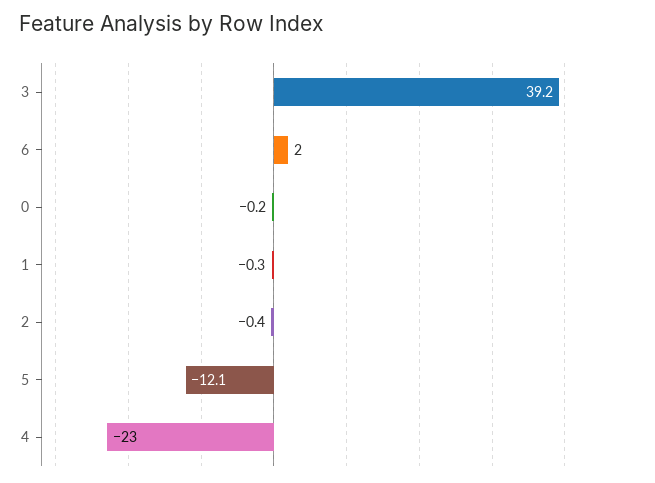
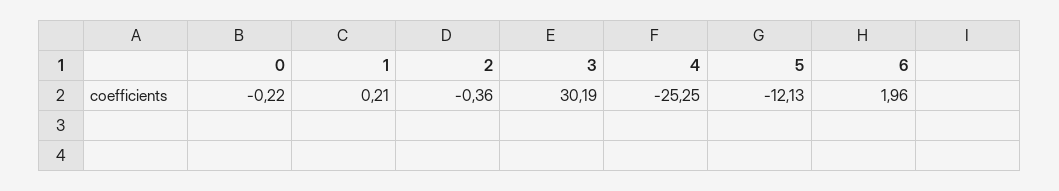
3: 39.2 -> 30.19
1: -0.3 -> 0.21
4: -23 -> -25.25

